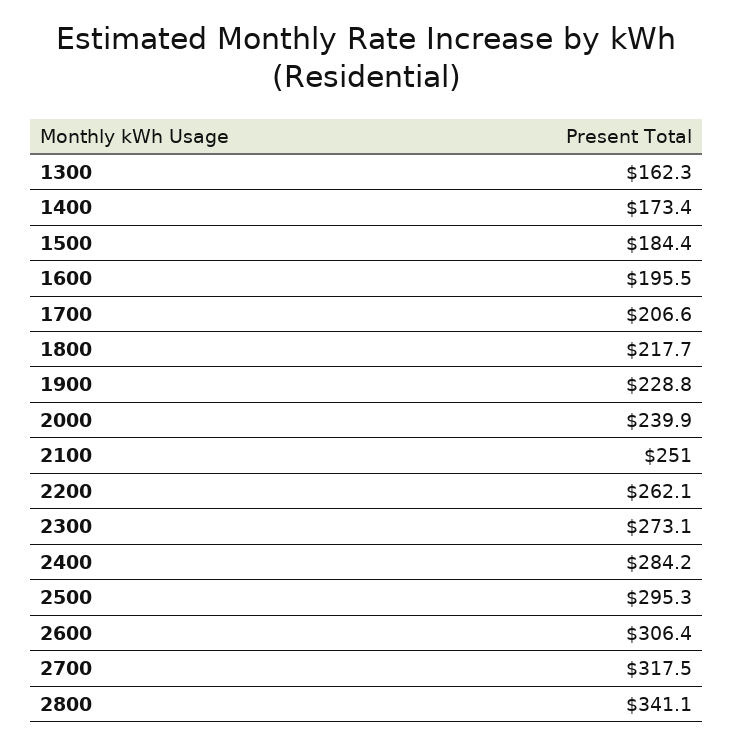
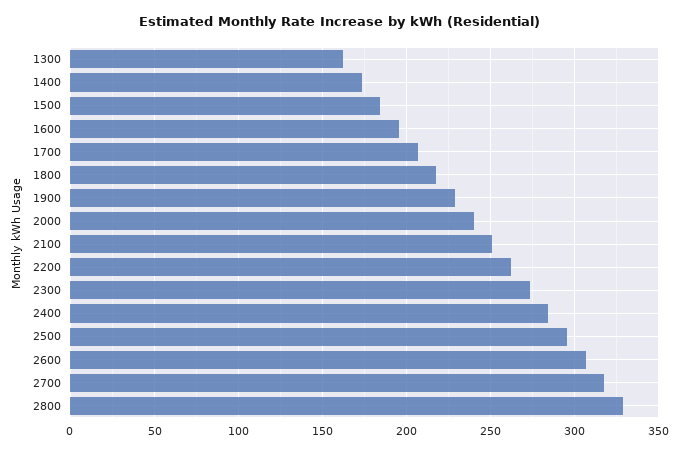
2800: 341.1 -> 330

